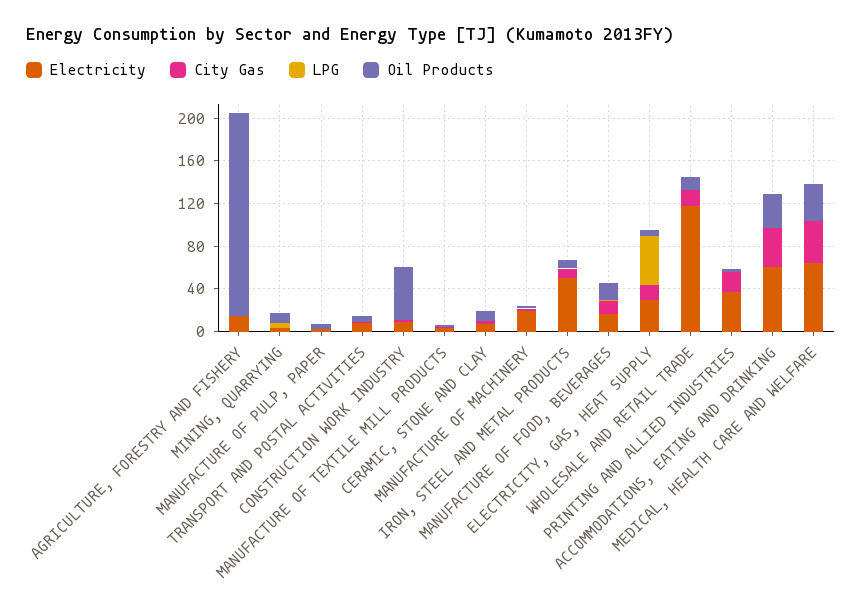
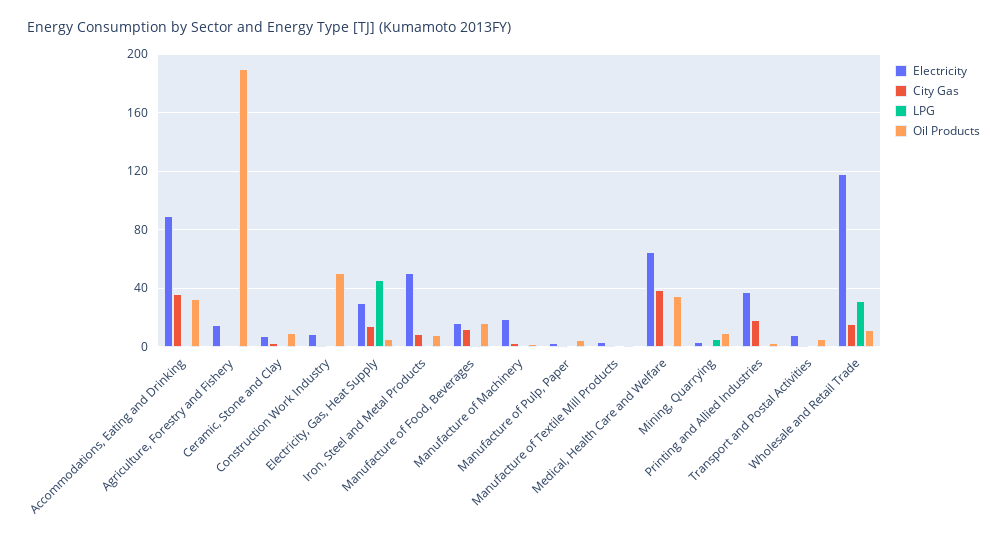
LPG, WHOLESALE AND RETAIL TRADE: 0 -> 30
Electricity, ACCOMMODATIONS, EATING AND DRINKING: 60 -> 90

